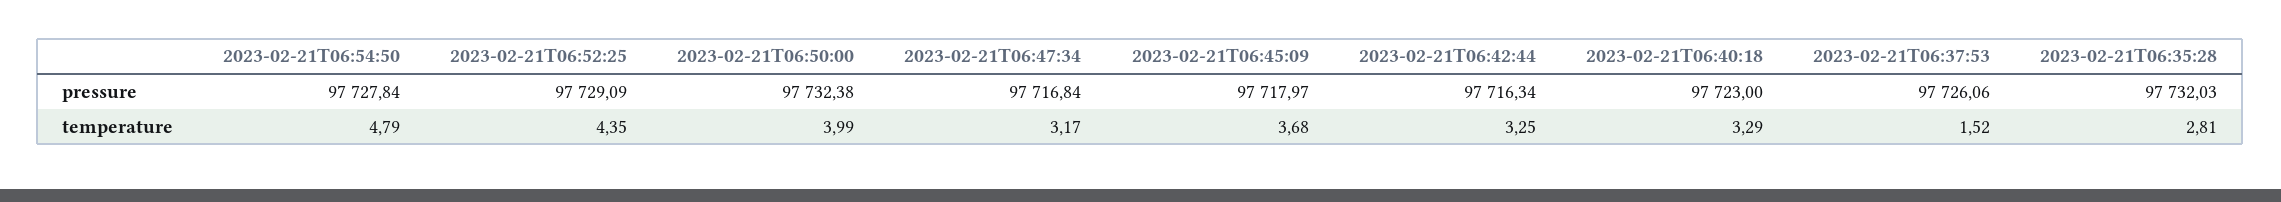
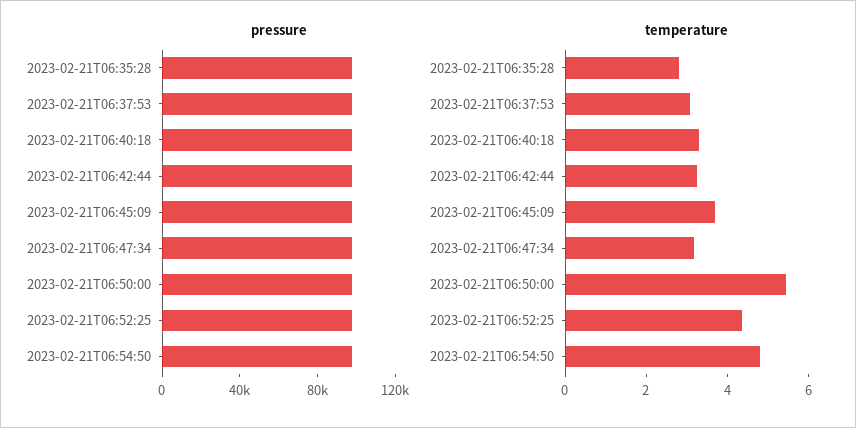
temperature, 2023-02-21T06:50:00: 3.99 -> 5.5
temperature, 2023-02-21T06:37:53: 1.52 -> 3

